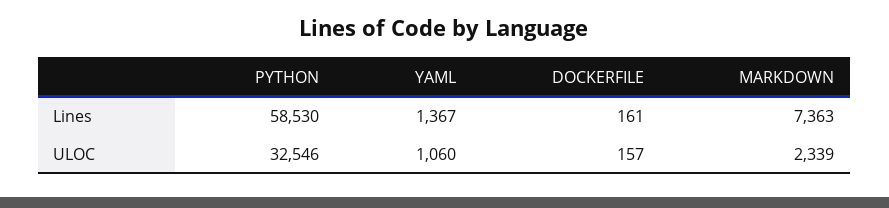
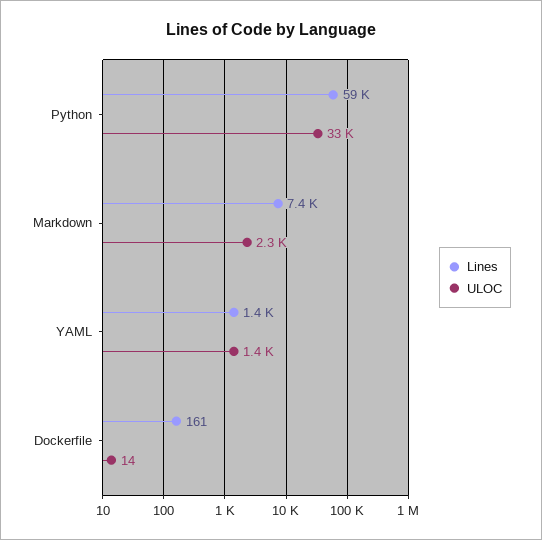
ULOC, YAML: 1060 -> 1400
ULOC, DOCKERFILE: 157 -> 14

